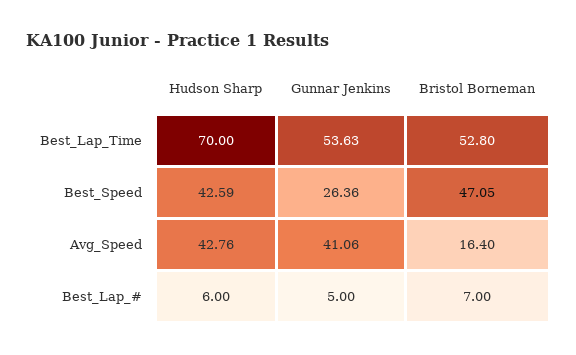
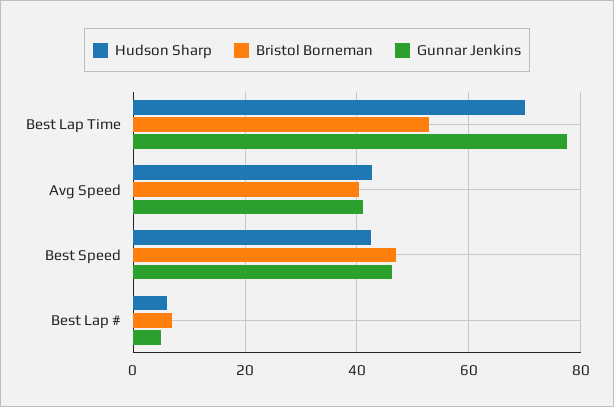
Gunnar Jenkins, Best_Lap_Time: 53.63 -> 78
Gunnar Jenkins, Best_Speed: 26.36 -> 46
Bristol Borneman, Avg_Speed: 16.4 -> 40

